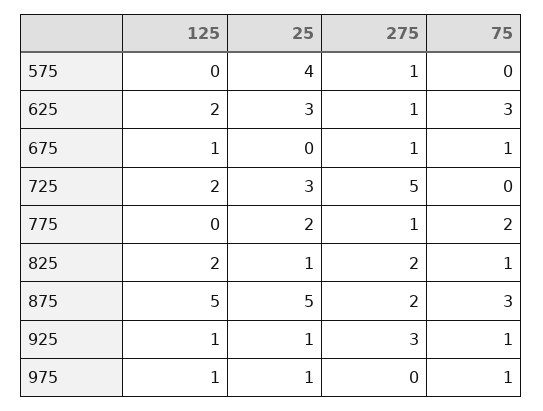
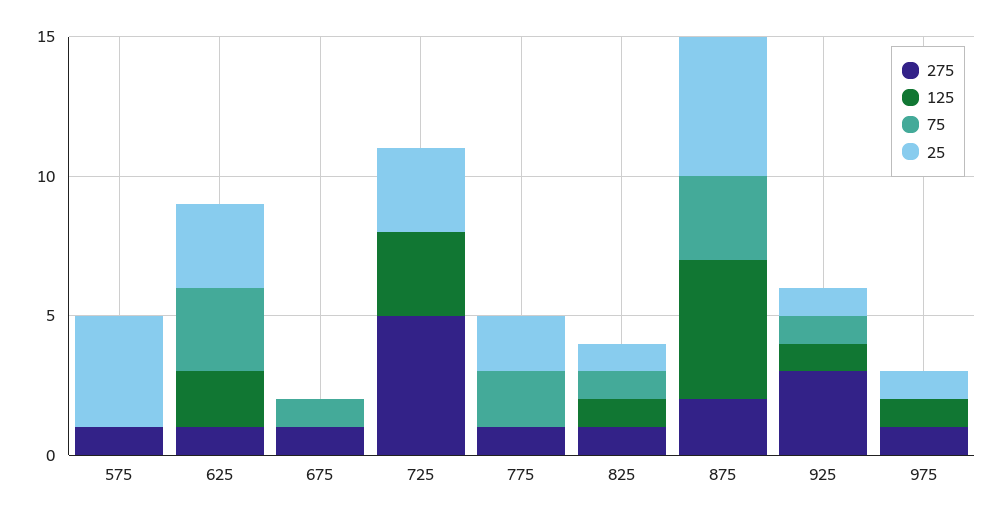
125, 675: 1 -> 0
125, 725: 2 -> 3
125, 825: 2 -> 1
275, 825: 2 -> 1
275, 975: 0 -> 1
75, 975: 1 -> 0

